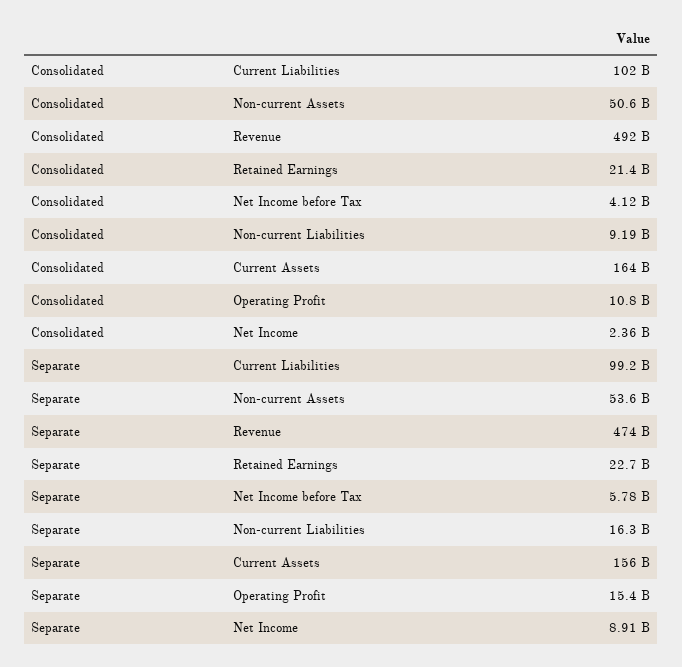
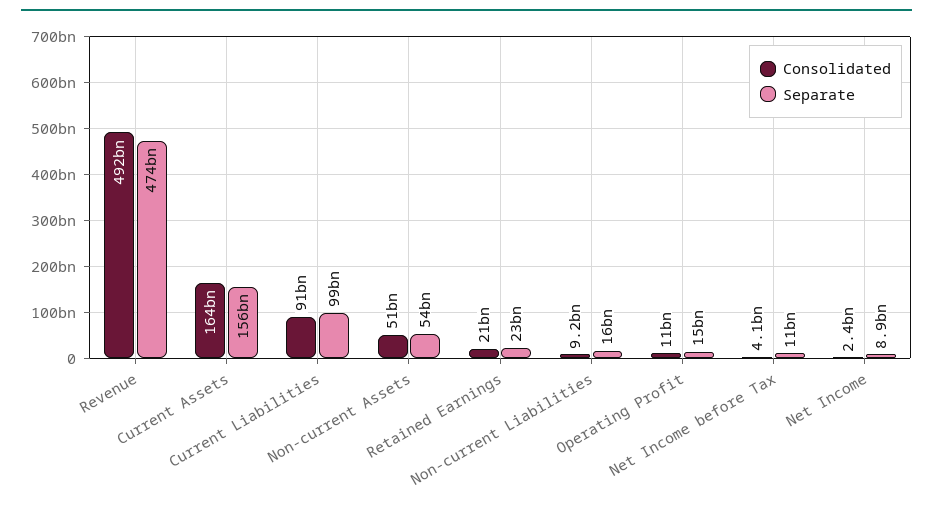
Consolidated, Current Liabilities: 102000000000 -> 91000000000
Separate, Net Income before Tax: 5780000000 -> 11000000000

